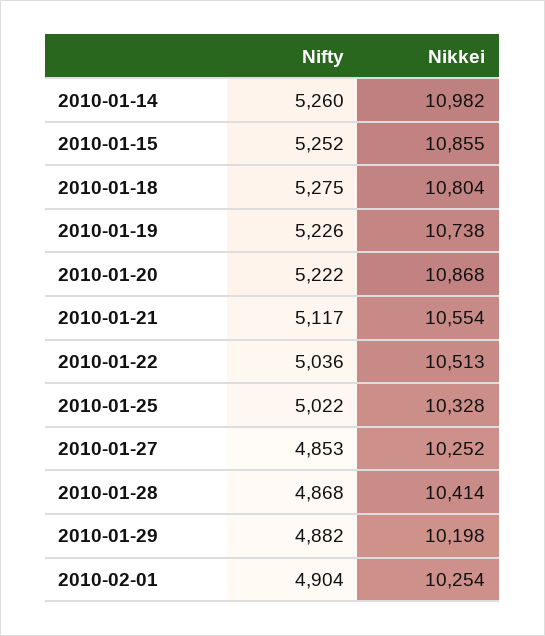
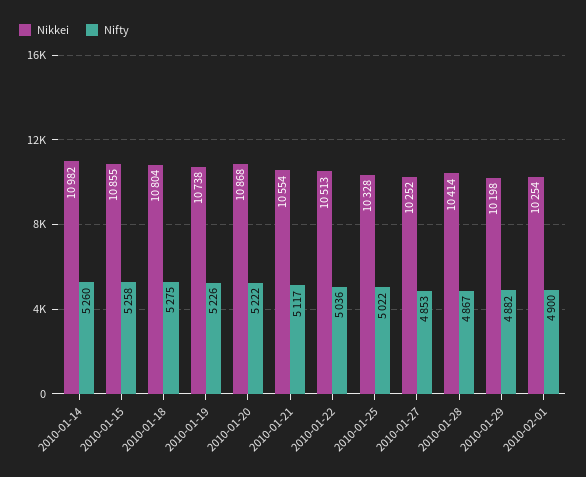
Nifty, 2010-01-15: 5252 -> 5258
Nifty, 2010-01-28: 4868 -> 4867
Nifty, 2010-02-01: 4904 -> 4900

